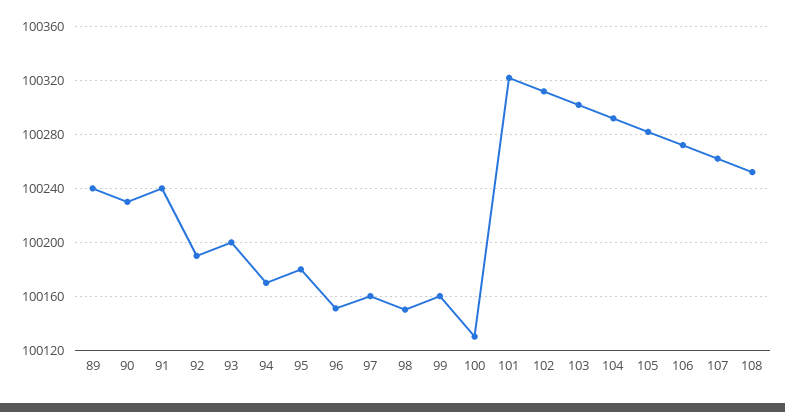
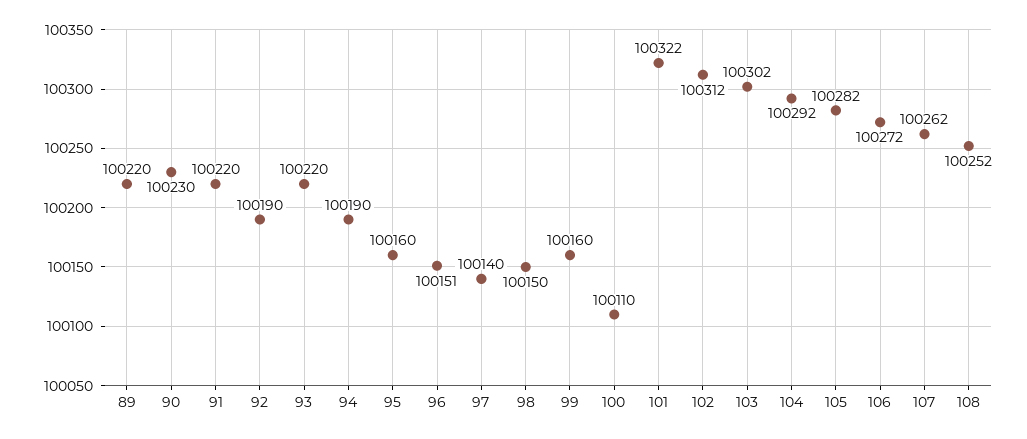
89: 100240 -> 100220
91: 100240 -> 100220
93: 100200 -> 100220
94: 100170 -> 100190
95: 100180 -> 100160
97: 100160 -> 100140
100: 100130 -> 100110

